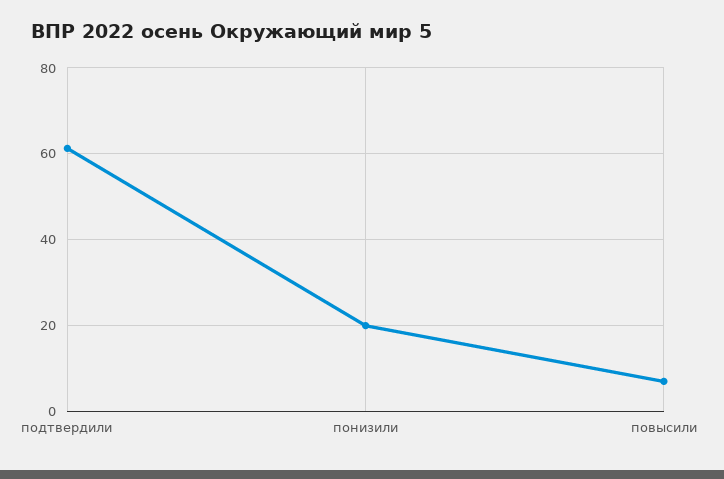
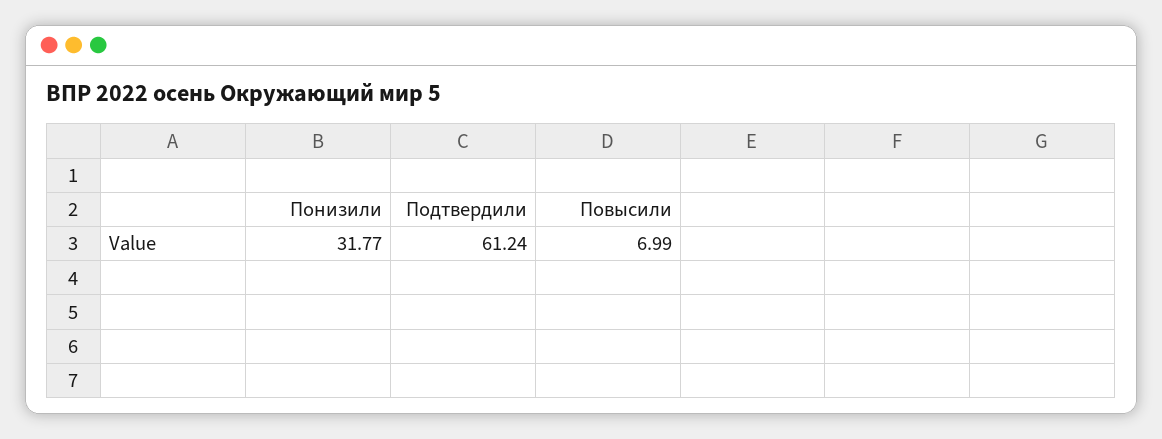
понизили: 20 -> 31.77

